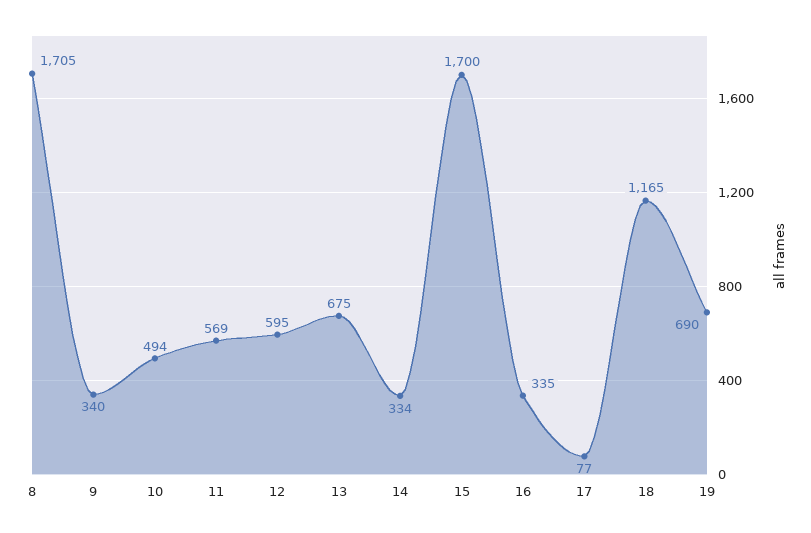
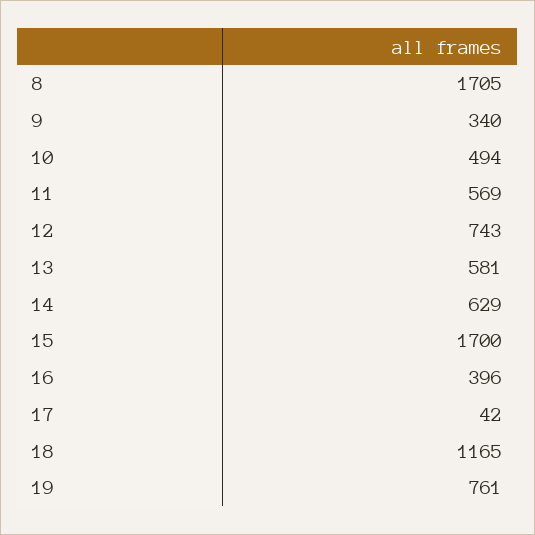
12: 595 -> 743
13: 675 -> 581
14: 334 -> 629
16: 335 -> 396
17: 77 -> 42
19: 690 -> 761

